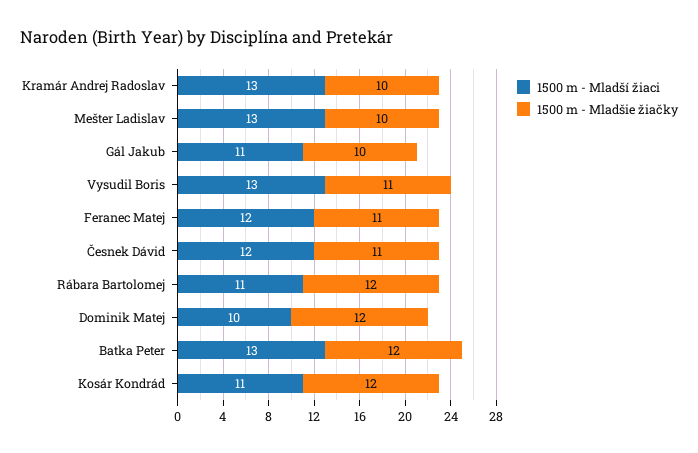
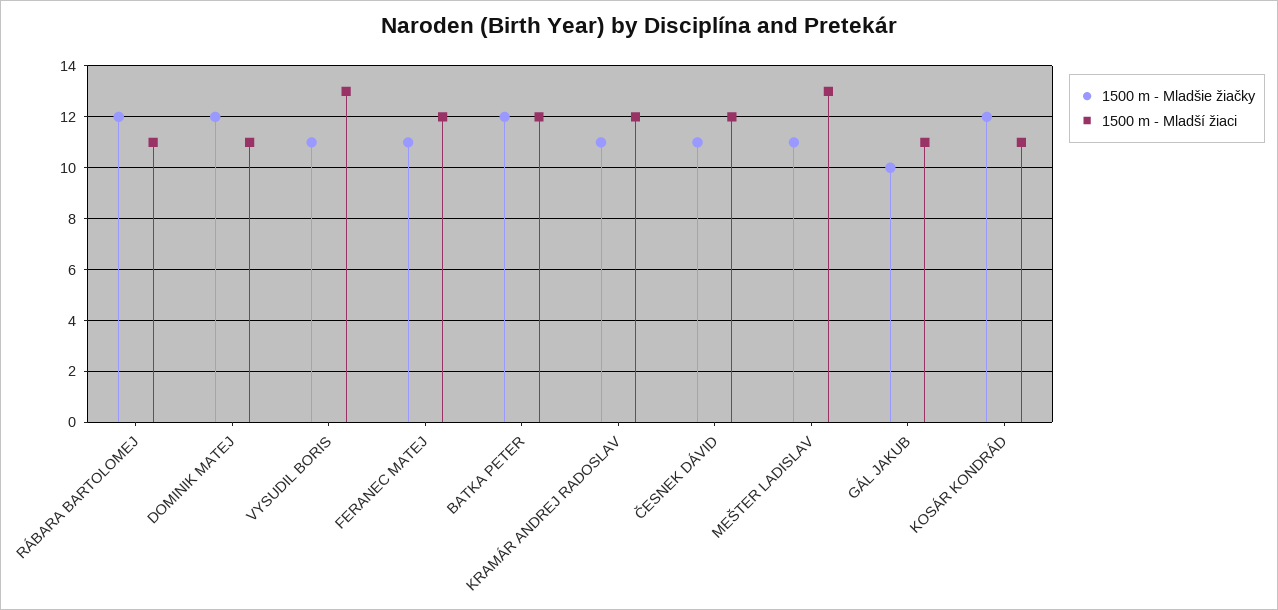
1500 m - Mladší žiaci, Kramár Andrej Radoslav: 13 -> 12
1500 m - Mladšie žiačky, Kramár Andrej Radoslav: 10 -> 11
1500 m - Mladšie žiačky, Mešter Ladislav: 10 -> 11
1500 m - Mladší žiaci, Dominik Matej: 10 -> 11
1500 m - Mladší žiaci, Batka Peter: 13 -> 12

